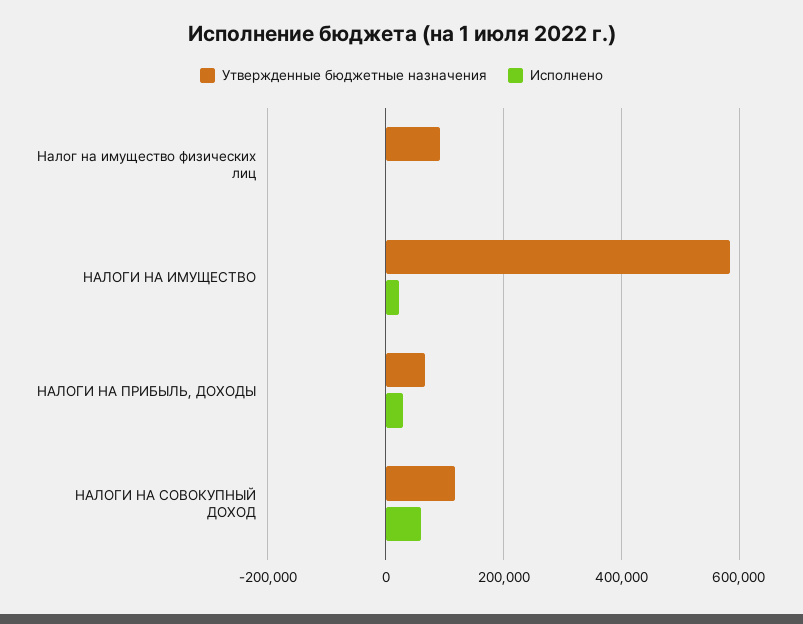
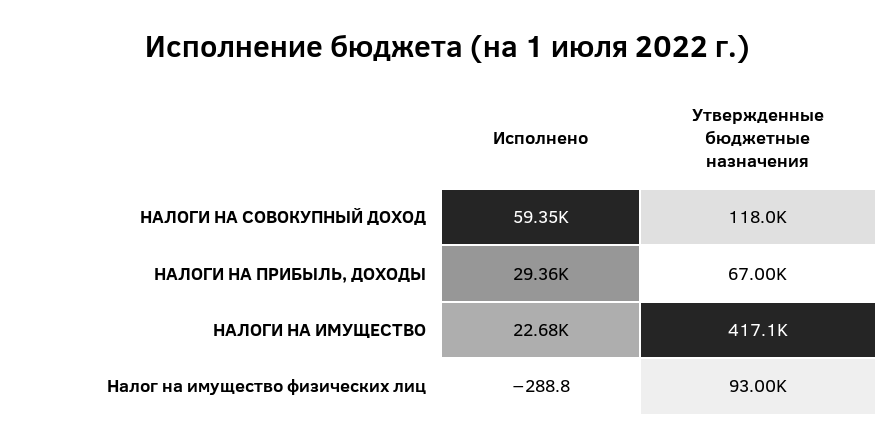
Утвержденные бюджетные назначения, НАЛОГИ НА ИМУЩЕСТВО: 580000 -> 417100

